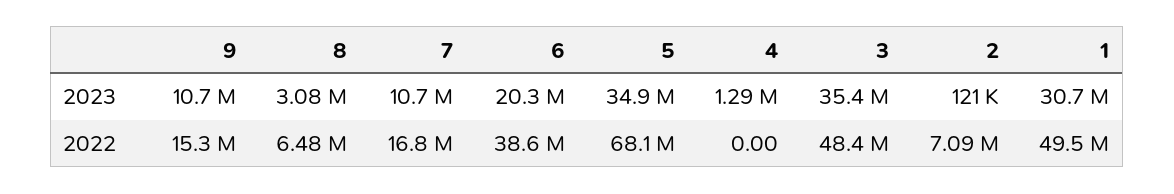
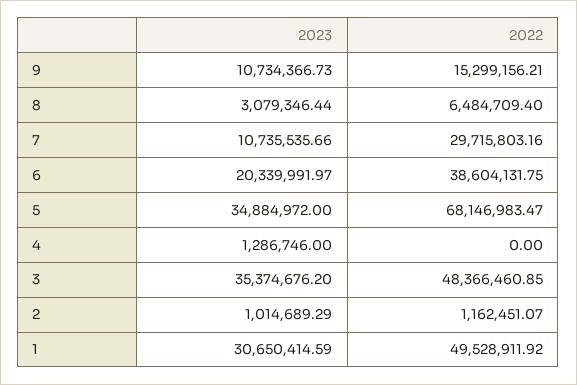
2, 2023: 121000 -> 1014689.29
7, 2022: 16800000 -> 29715803.16
2, 2022: 7090000 -> 1162451.07

